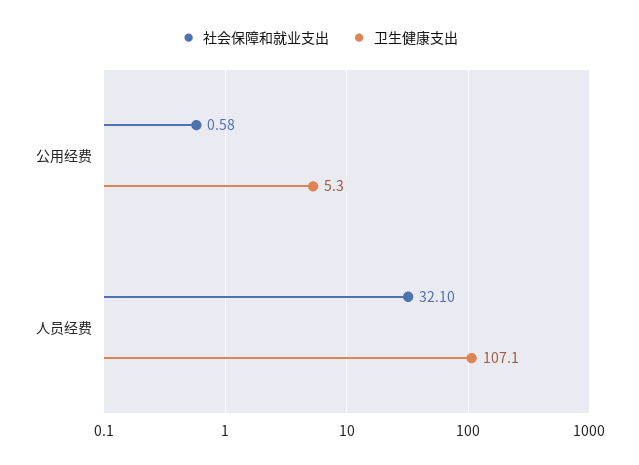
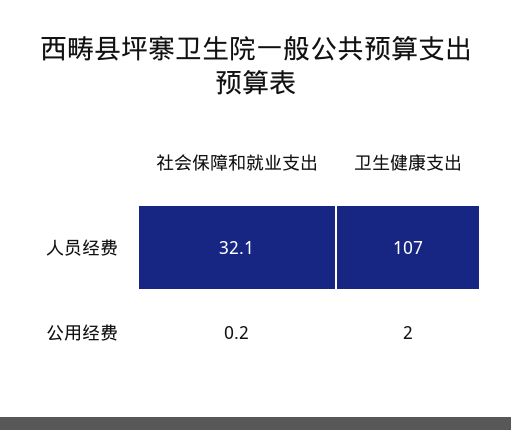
社会保障和就业支出, 公用经费: 0.58 -> 0.2
卫生健康支出, 公用经费: 5.3 -> 2

